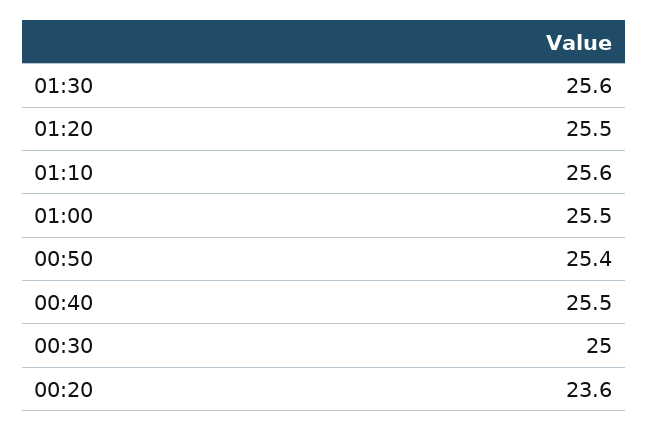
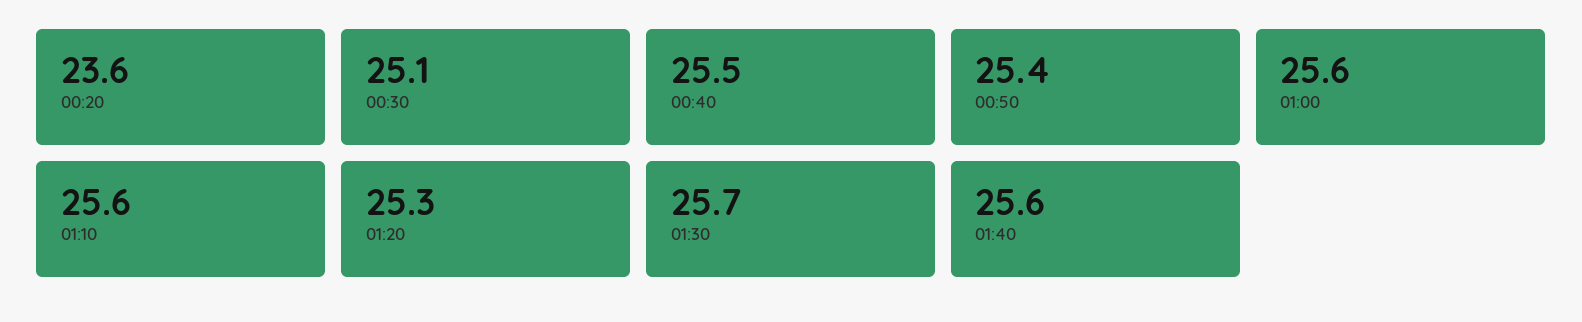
01:30: 25.6 -> 25.7
01:20: 25.5 -> 25.3
01:00: 25.5 -> 25.6
00:30: 25 -> 25.1
01:40: none -> 25.6

